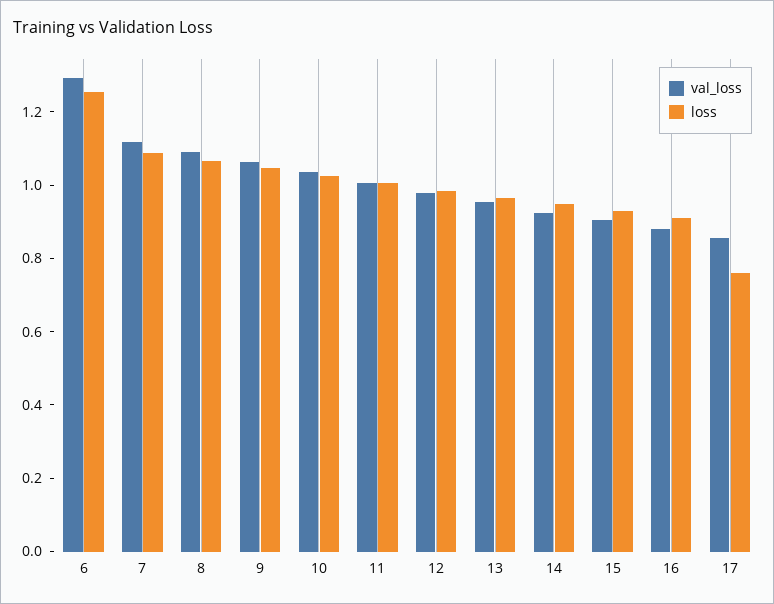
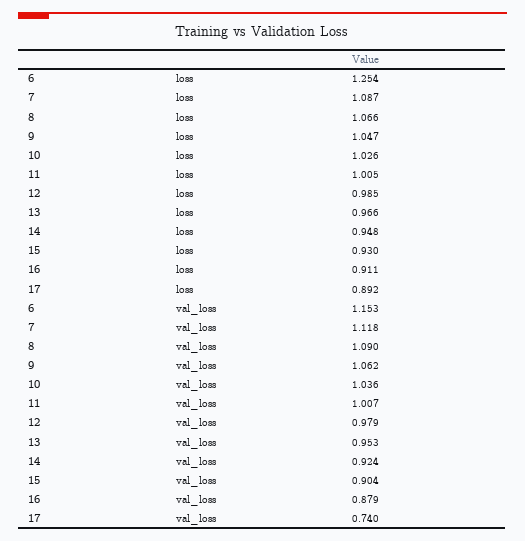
val_loss, 6: 1.3 -> 1.153
val_loss, 17: 0.85 -> 0.74
loss, 17: 0.75 -> 0.892

